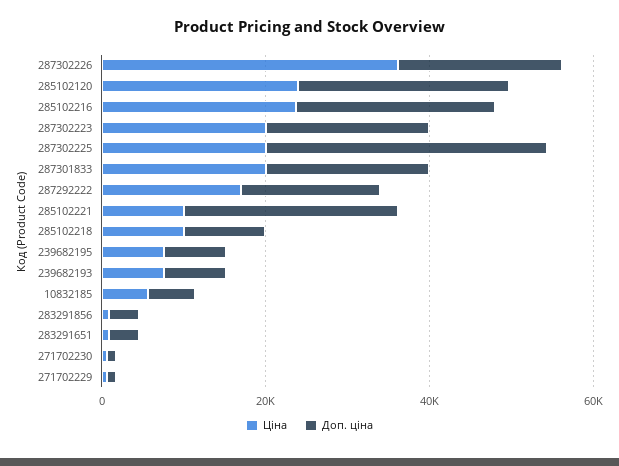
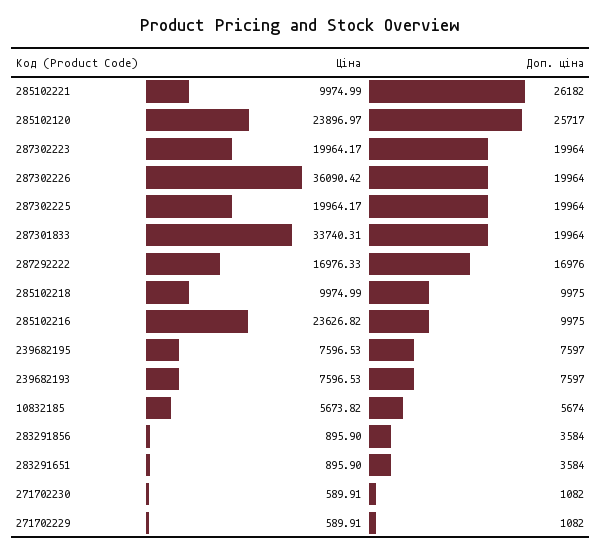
Доп. ціна, 285102216: 25000 -> 9975
Доп. ціна, 287302225: 35000 -> 19964
Ціна, 287301833: 20000 -> 33740.31

